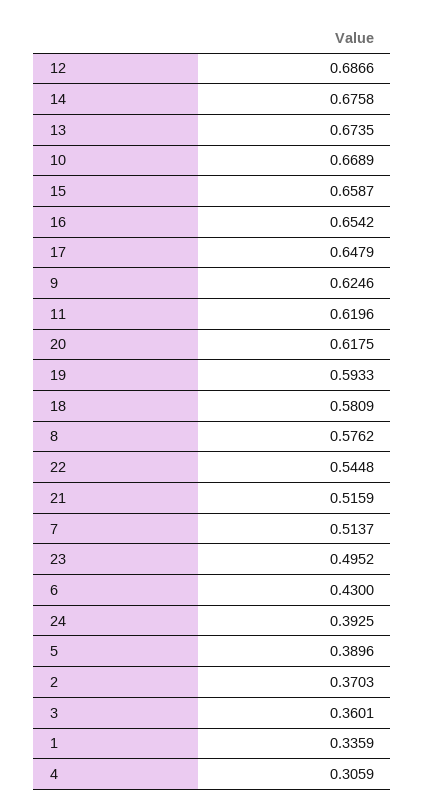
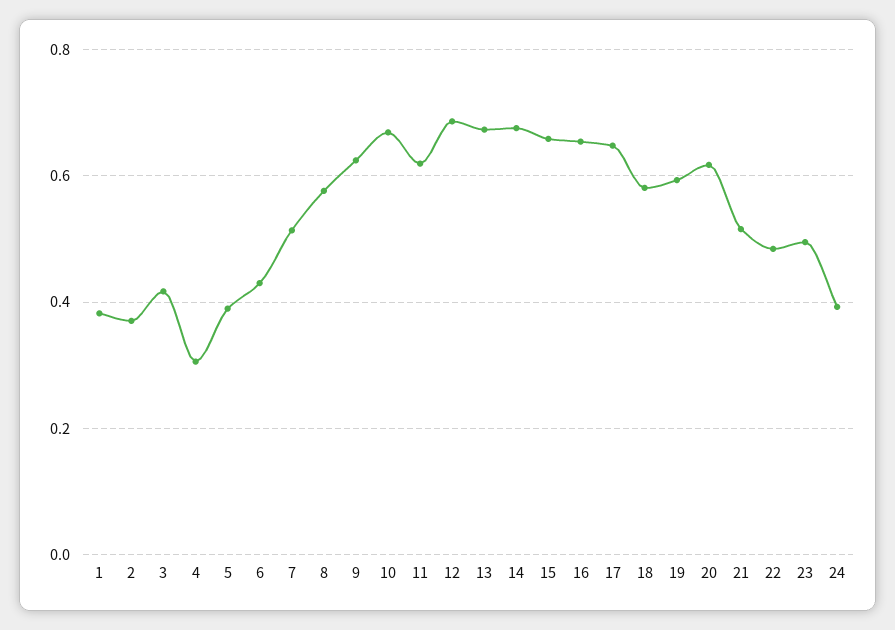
22: 0.5448 -> 0.48
3: 0.3601 -> 0.42
1: 0.3359 -> 0.38

